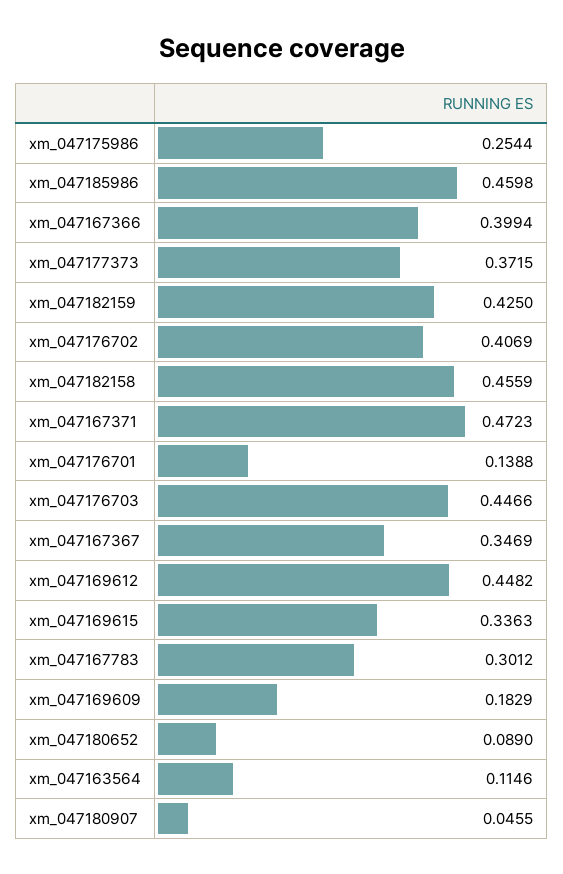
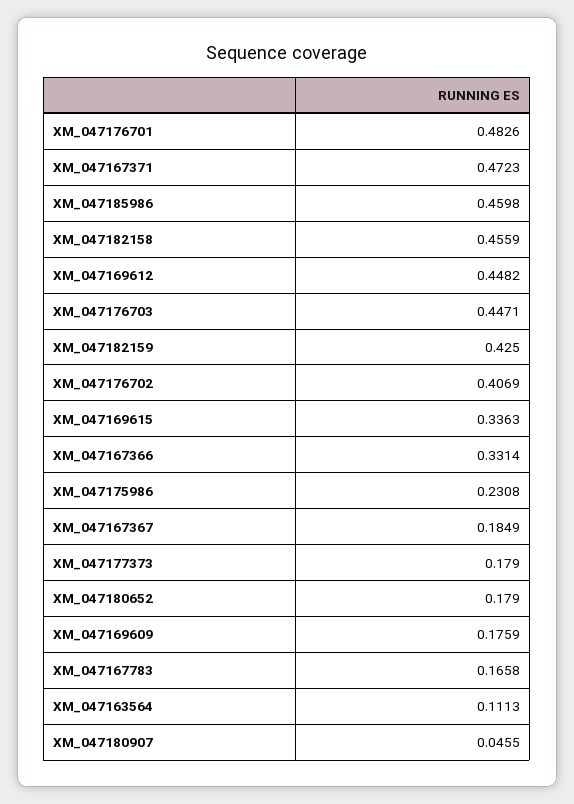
xm_047175986: 0.2544 -> 0.2308
xm_047167366: 0.3994 -> 0.3314
xm_047177373: 0.3715 -> 0.179
xm_047176701: 0.1388 -> 0.4826
xm_047176703: 0.4466 -> 0.4471
xm_047167367: 0.3469 -> 0.1849
xm_047167783: 0.3012 -> 0.1658
xm_047169609: 0.1829 -> 0.1759
xm_047180652: 0.089 -> 0.179
xm_047163564: 0.1146 -> 0.1113

